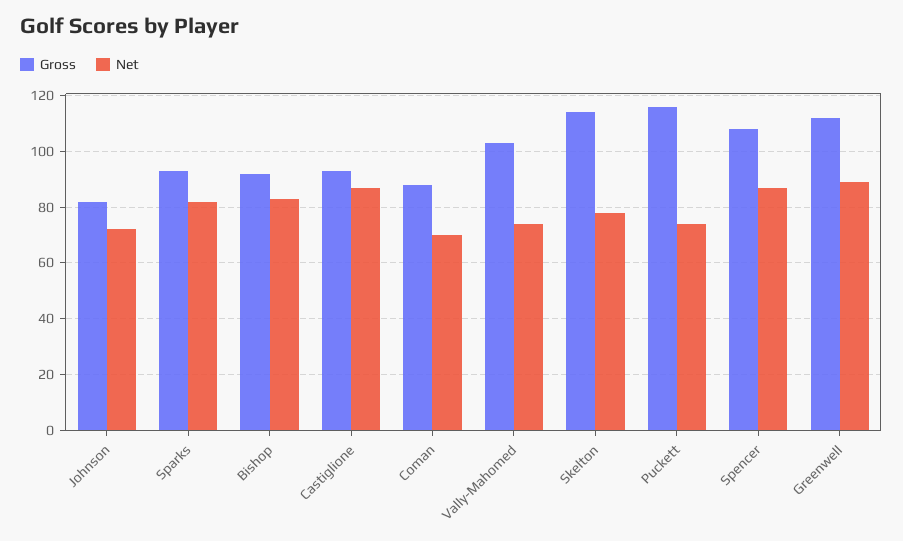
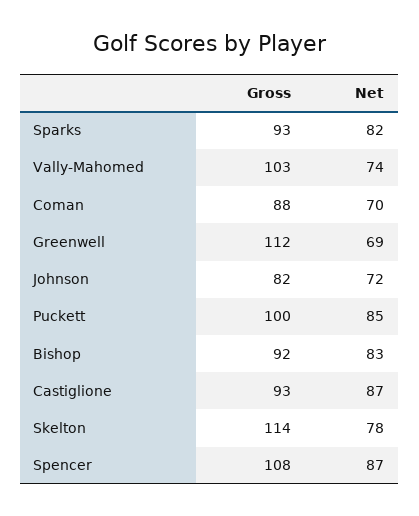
Gross, Puckett: 115 -> 100
Net, Puckett: 75 -> 85
Net, Greenwell: 90 -> 69

